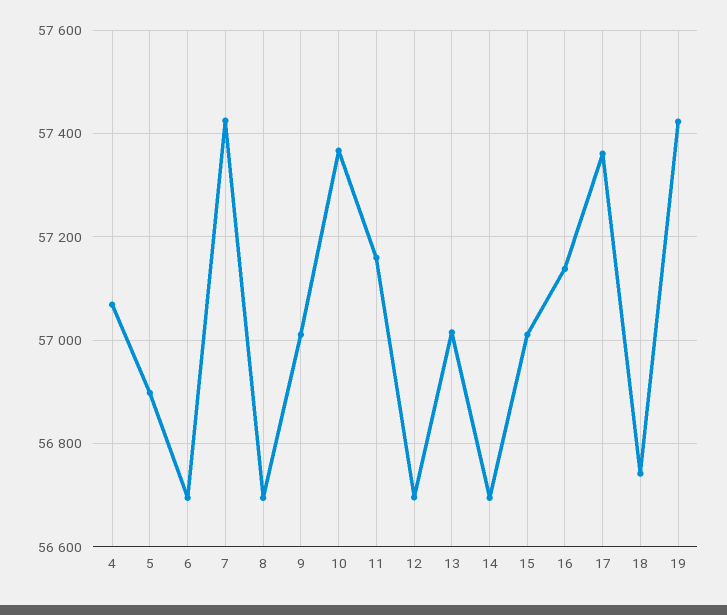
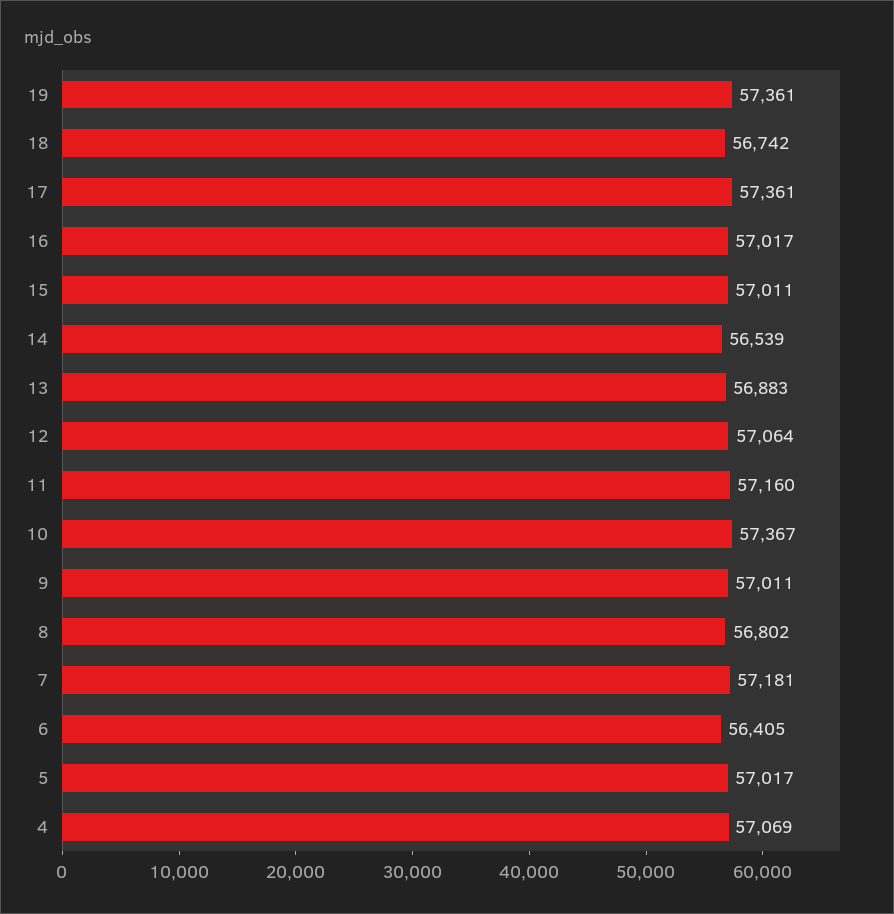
5: 56900 -> 57017
6: 56700 -> 56405
7: 57420 -> 57181
8: 56700 -> 56802
12: 56700 -> 57064
13: 57020 -> 56883
14: 56700 -> 56539
16: 57140 -> 57017
19: 57420 -> 57361

